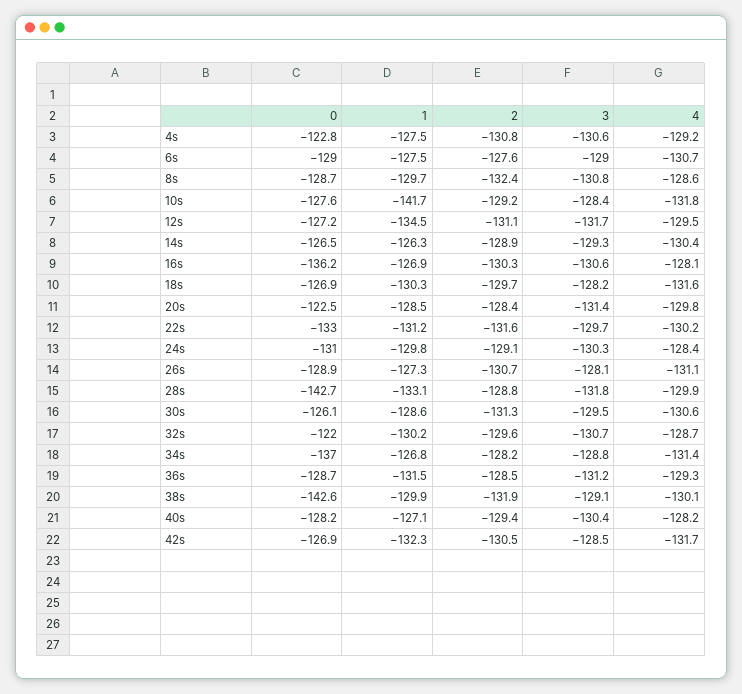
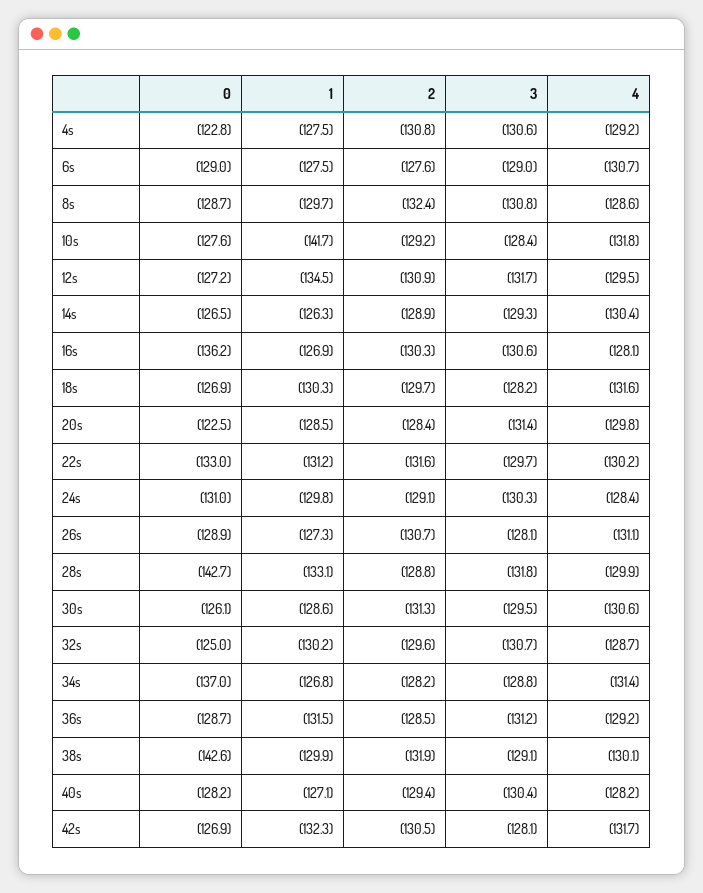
2, 12s: -131.1 -> -130.9
0, 32s: -122 -> -125
4, 36s: -129.3 -> -129.2
3, 42s: -128.5 -> -128.1

